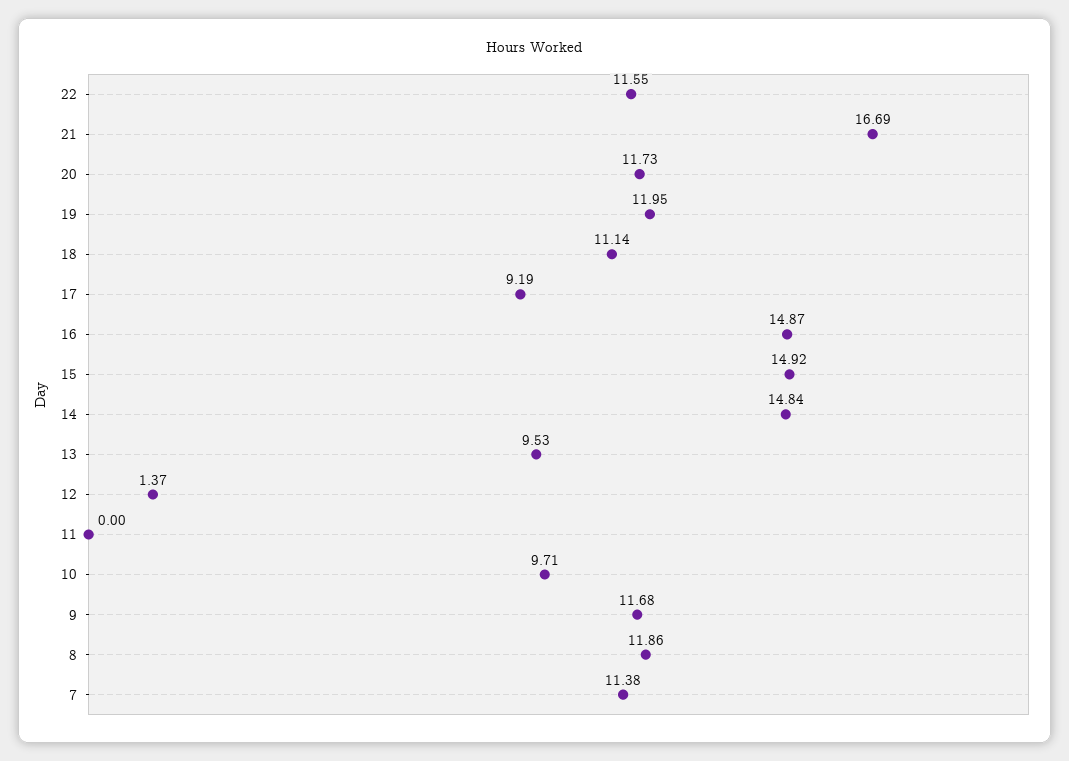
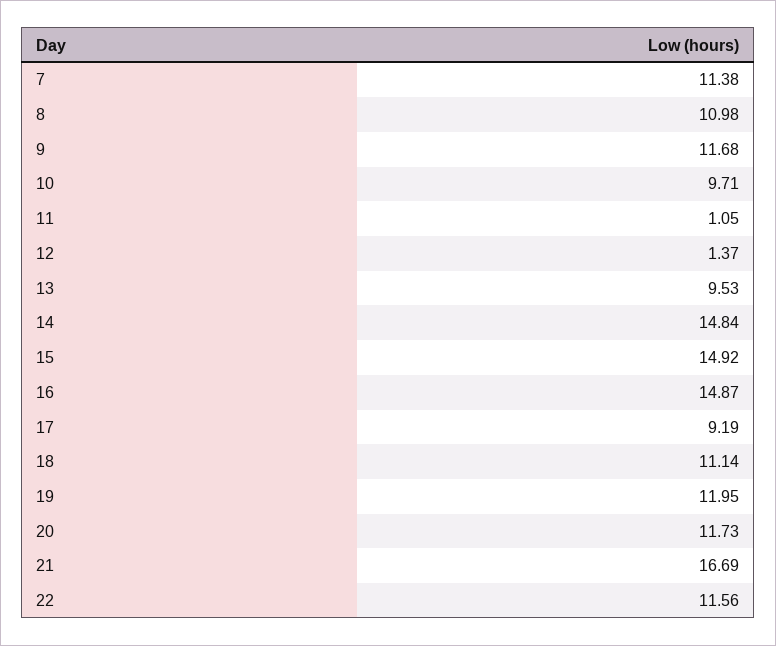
22: 11.55 -> 11.56
11: 0 -> 1.05
8: 11.86 -> 10.98

